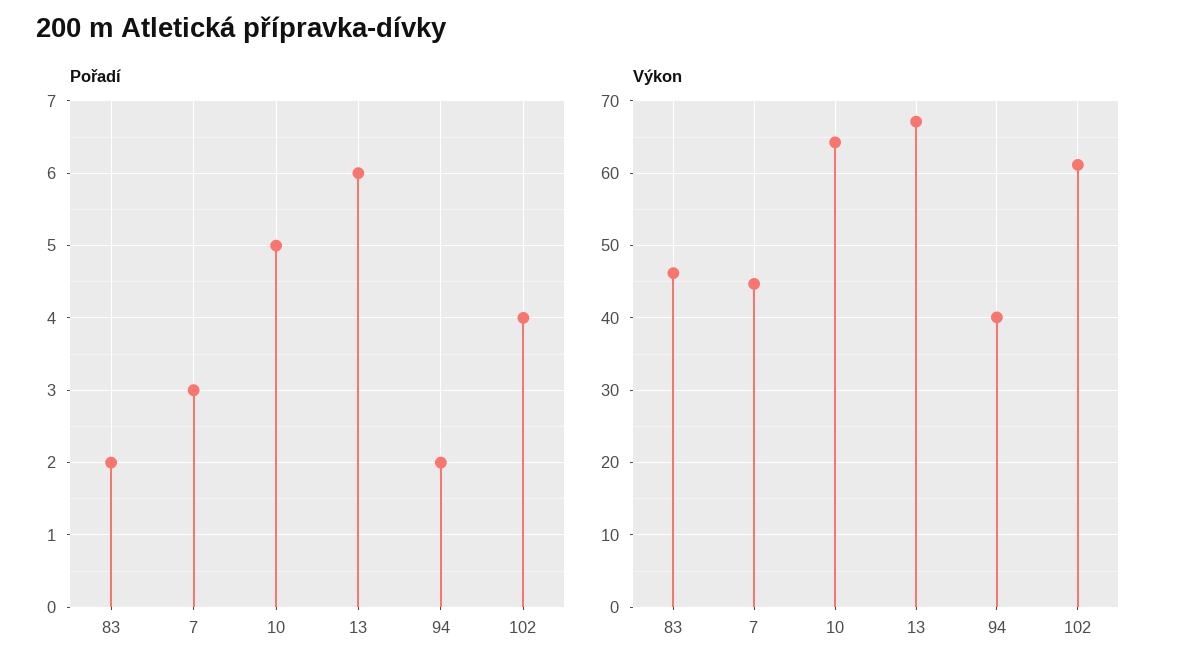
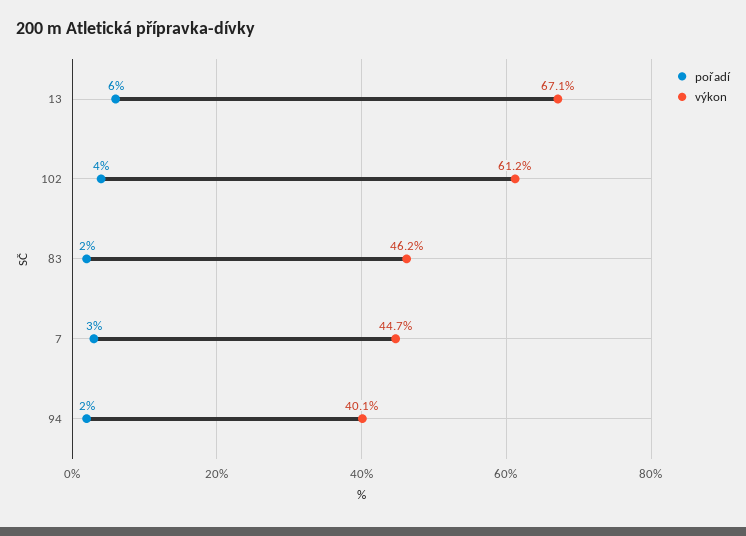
Pořadí, 10: 5 -> none
Výkon, 10: 64 -> none

